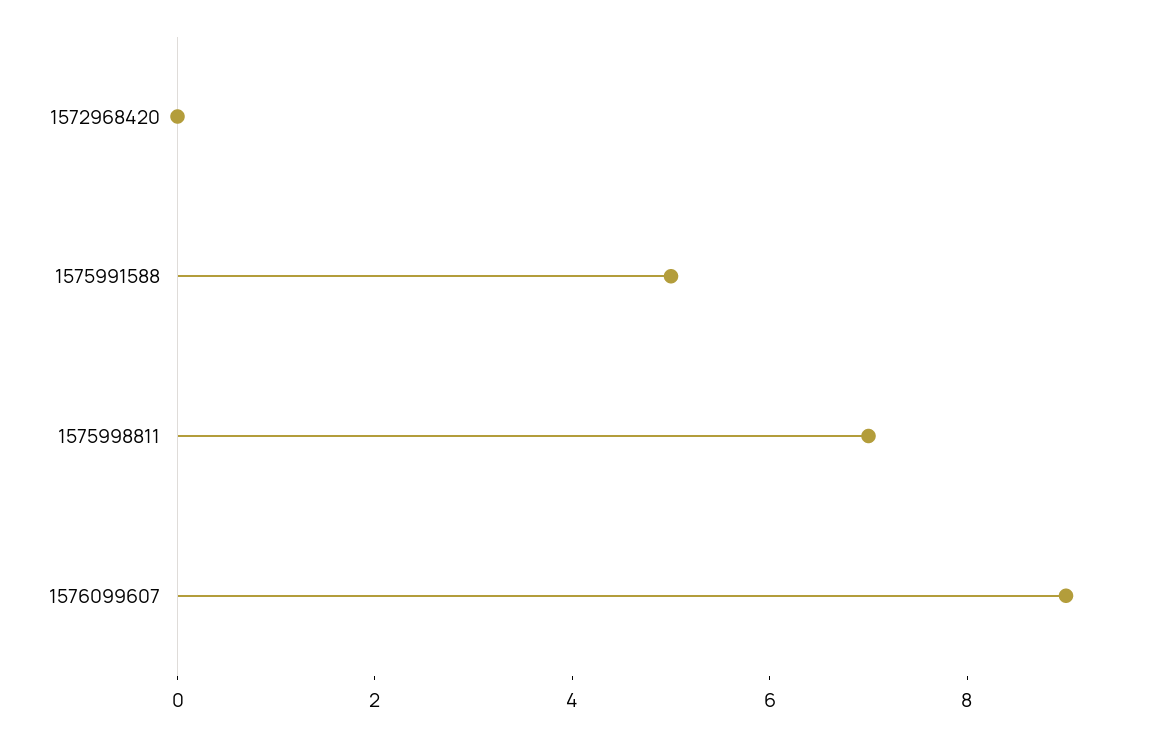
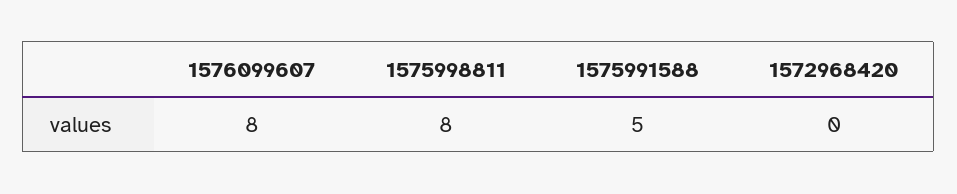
1575998811: 7 -> 8
1576099607: 9 -> 8

